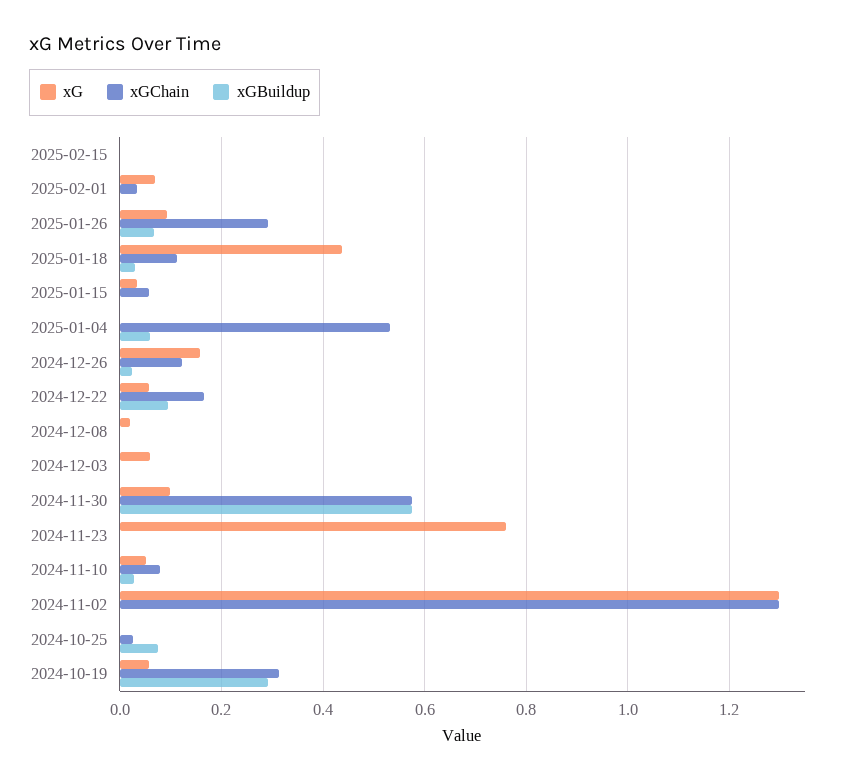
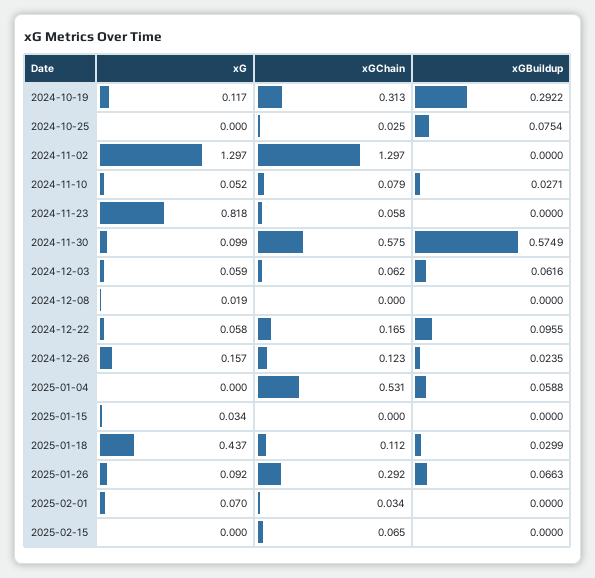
xGChain, 2025-02-15: 0 -> 0.065
xGChain, 2025-01-15: 0.06 -> 0
xGChain, 2024-12-03: 0 -> 0.062
xGBuildup, 2024-12-03: 0 -> 0.0616
xG, 2024-11-23: 0.76 -> 0.818
xGChain, 2024-11-23: 0 -> 0.058
xG, 2024-10-19: 0.06 -> 0.117

